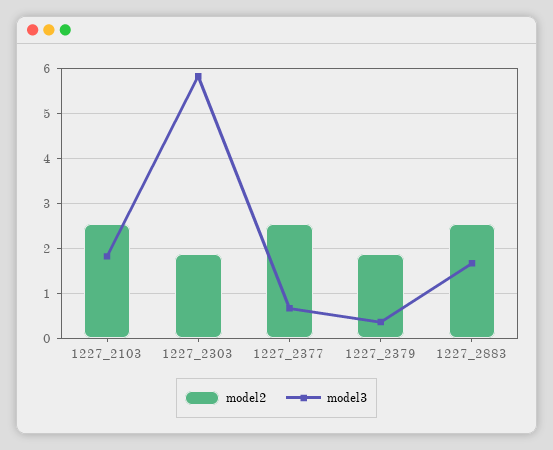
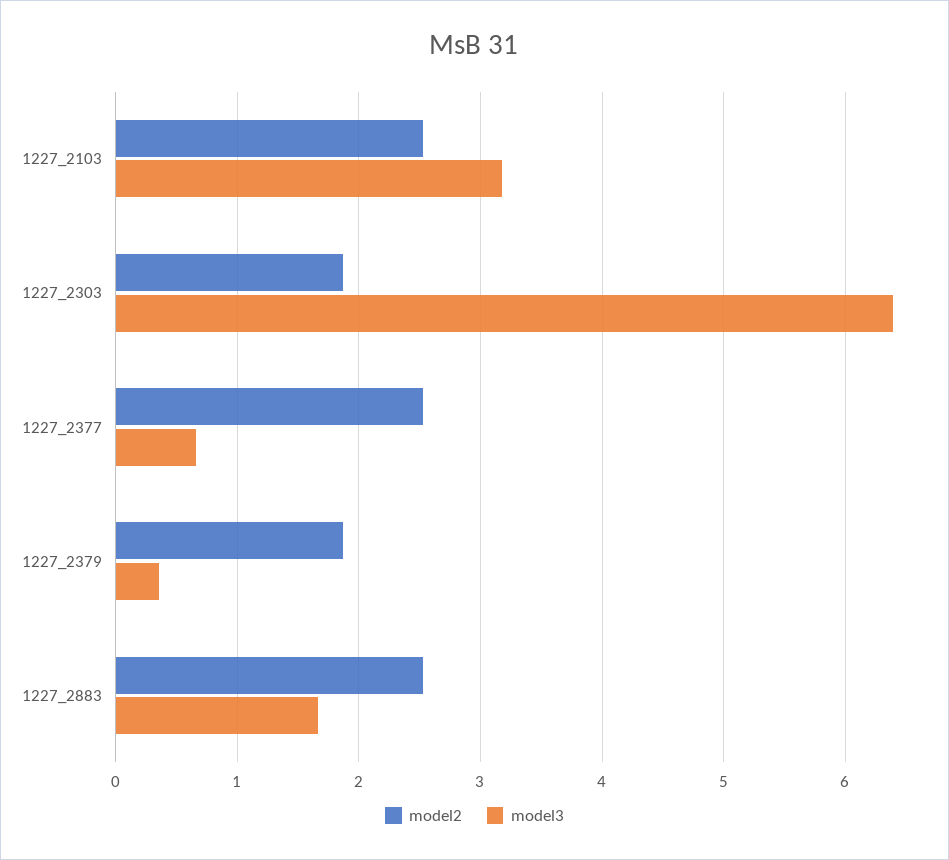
model3, 1227_2103: 1.8 -> 3.2
model3, 1227_2303: 5.8 -> 6.4

